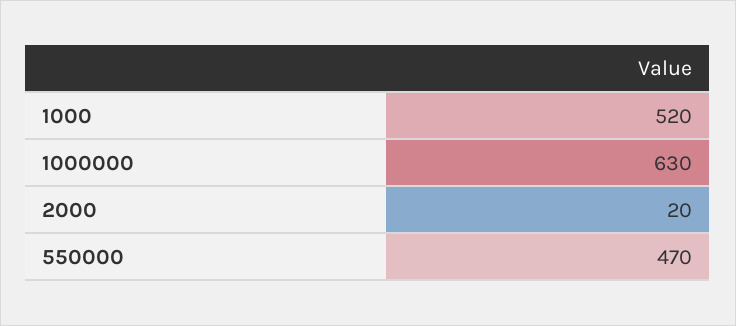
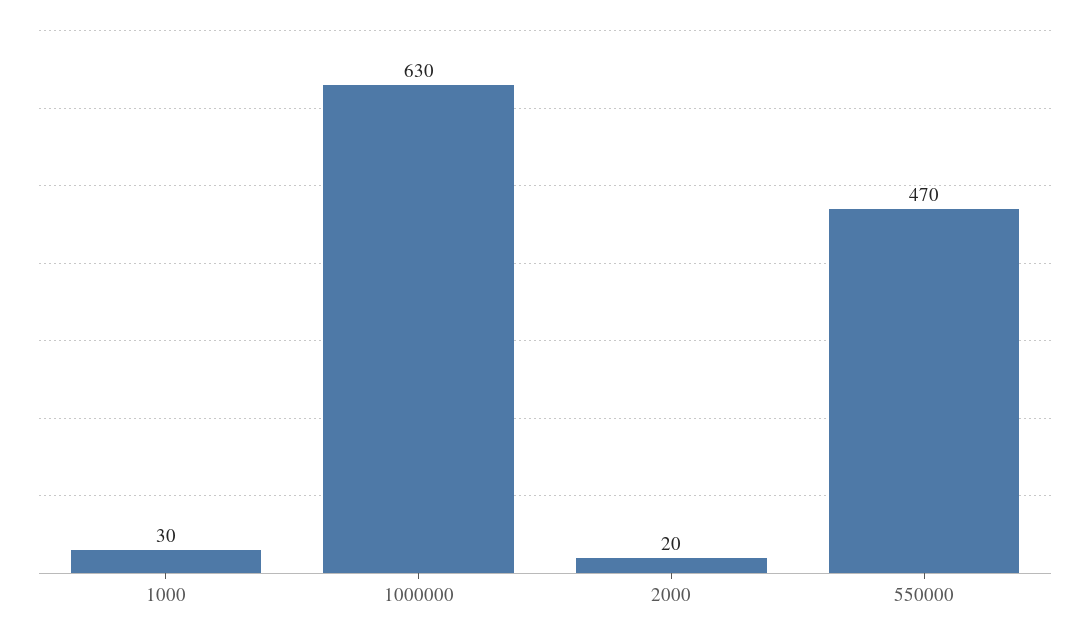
1000: 520 -> 30

